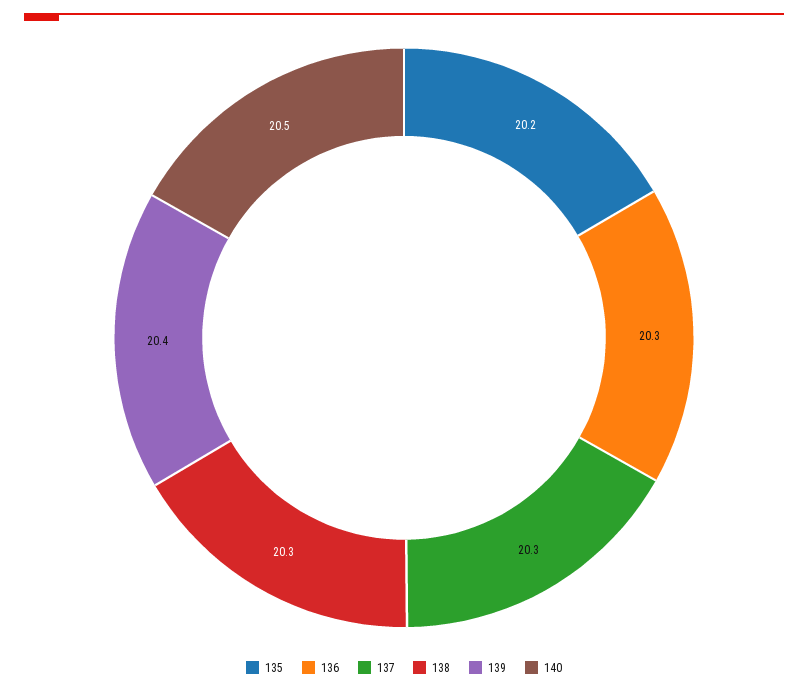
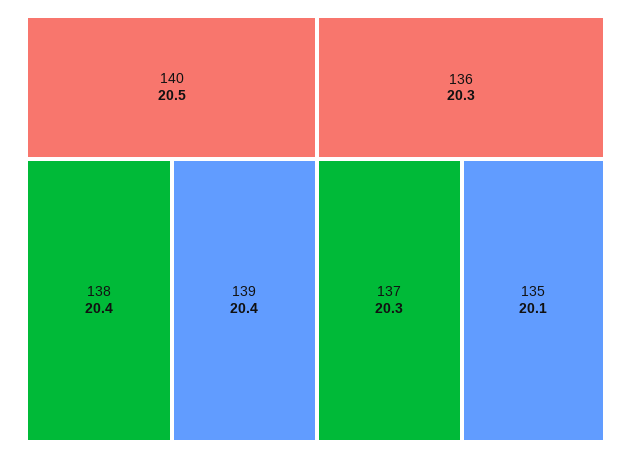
135: 20.2 -> 20.1
138: 20.3 -> 20.4

